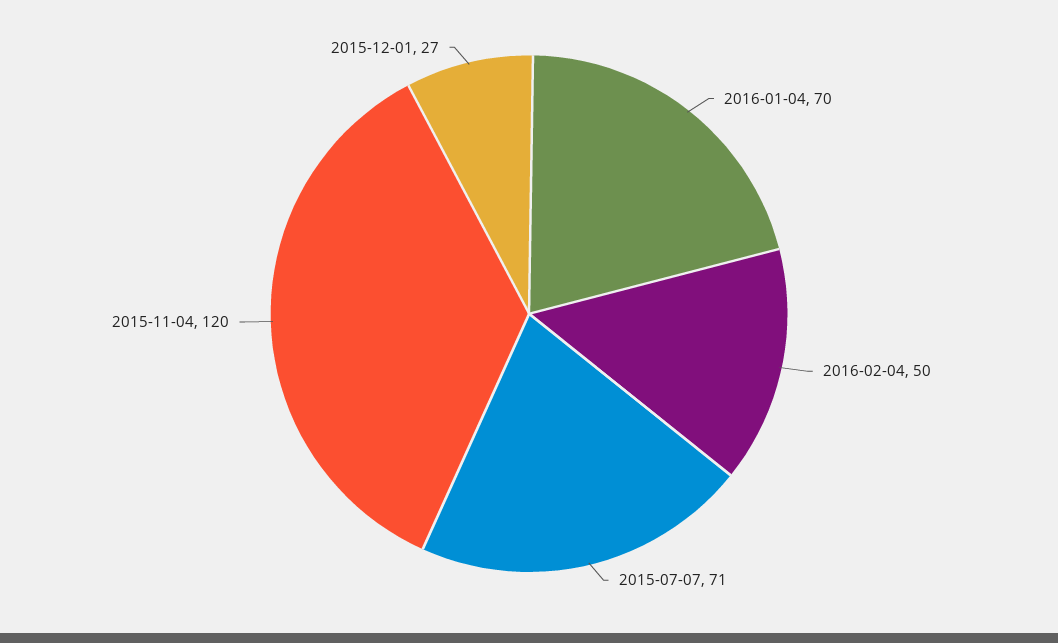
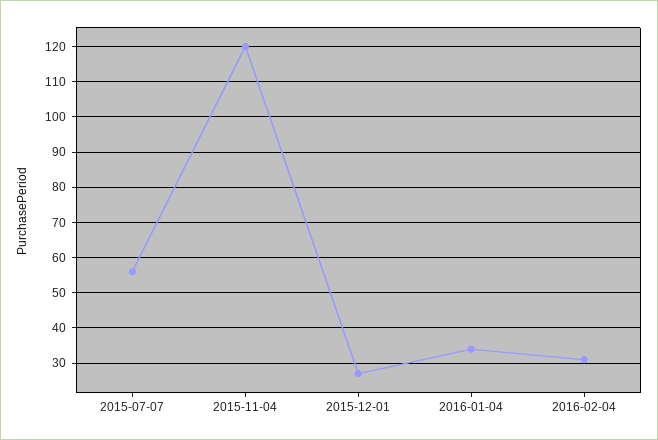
2016-01-04: 70 -> 35
2016-02-04: 50 -> 30
2015-07-07: 71 -> 55

